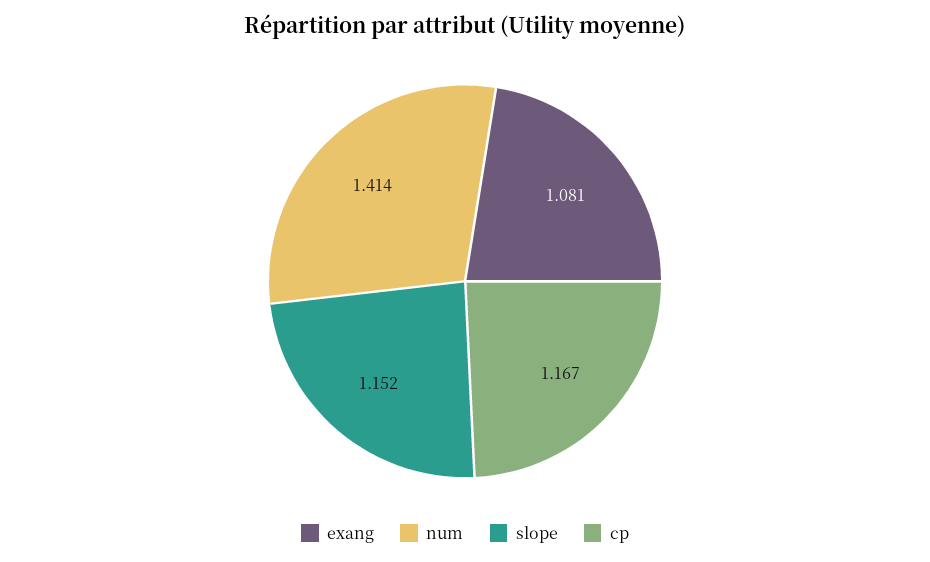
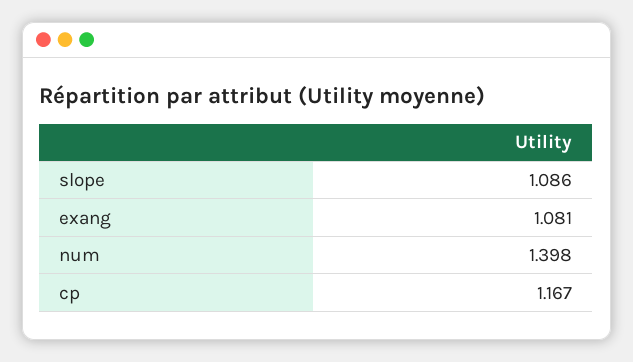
num: 1.414 -> 1.398
slope: 1.152 -> 1.086

